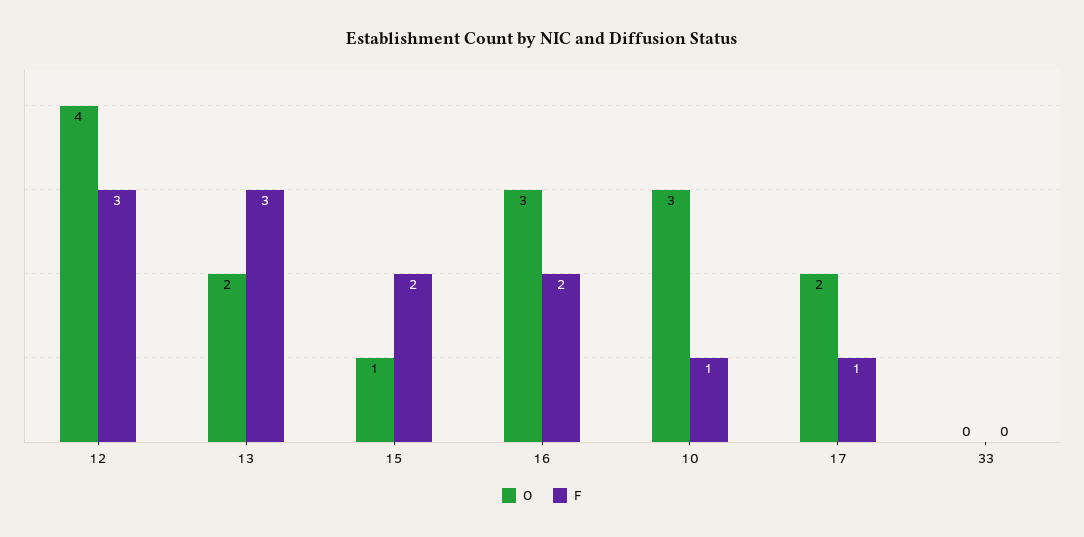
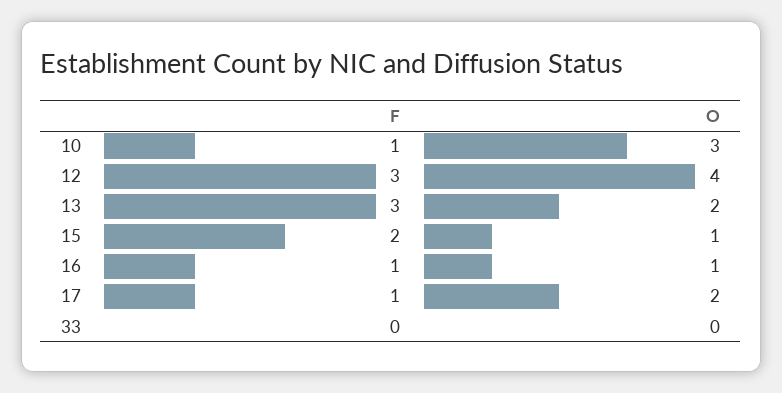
O, 16: 3 -> 1
F, 16: 2 -> 1

